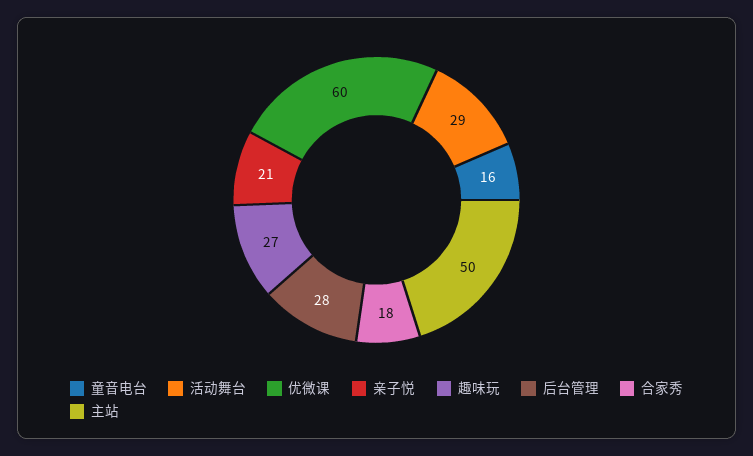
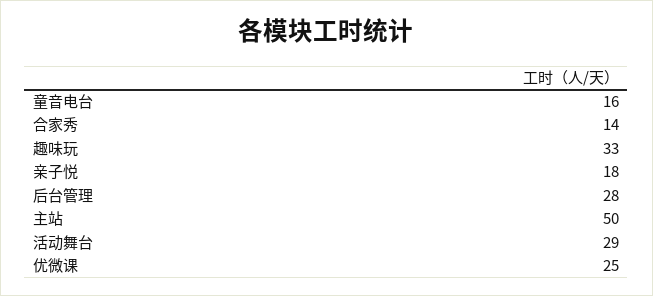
优微课: 60 -> 25
亲子悦: 21 -> 18
趣味玩: 27 -> 33
合家秀: 18 -> 14

